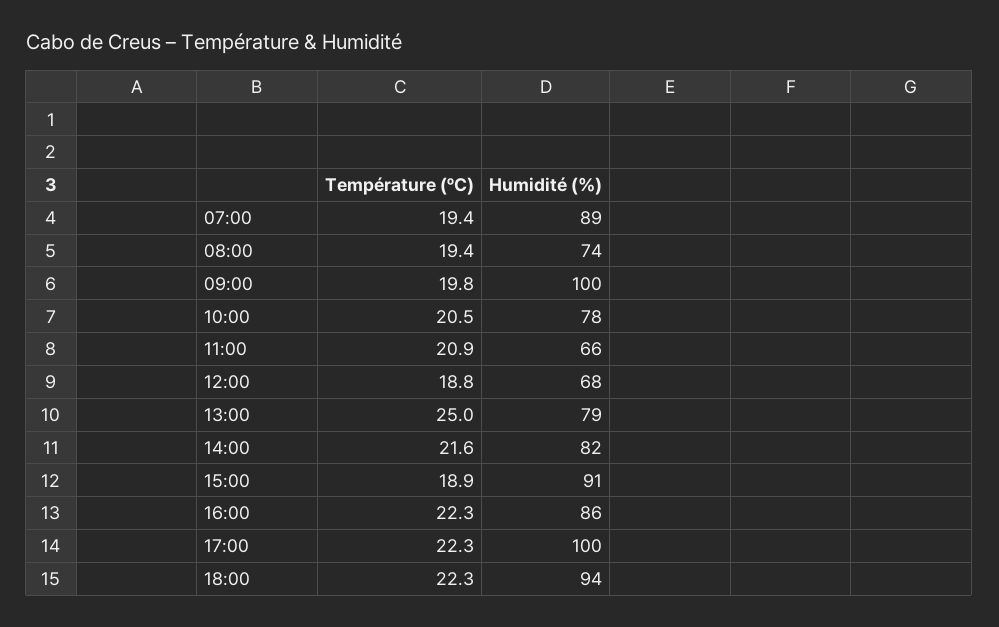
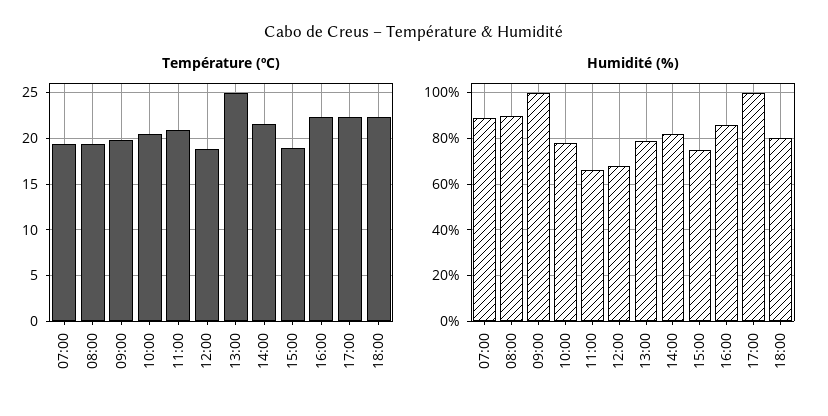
Humidité (%), 08:00: 74 -> 90
Humidité (%), 15:00: 91 -> 75
Humidité (%), 18:00: 94 -> 80

